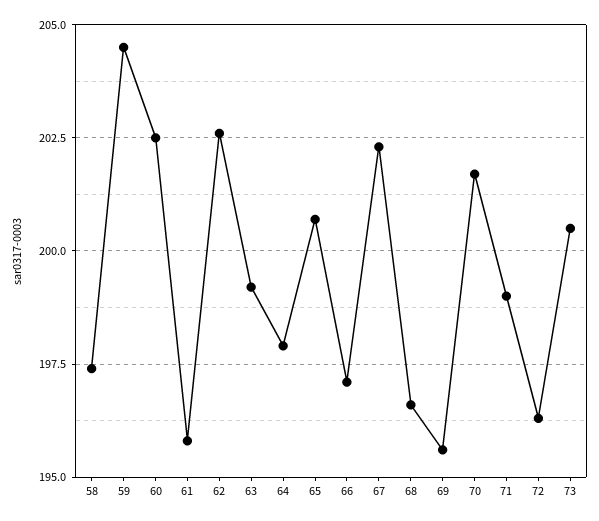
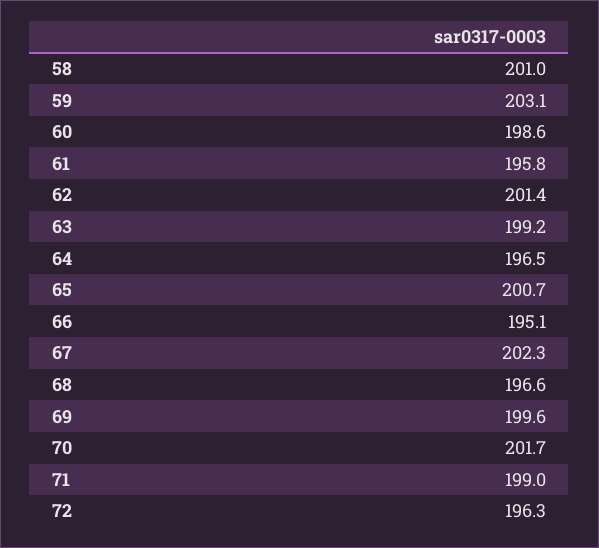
58: 197.5 -> 201
59: 204.5 -> 203.1
60: 202.5 -> 198.6
62: 202.5 -> 201.4
64: 198 -> 196.5
66: 197 -> 195.1
69: 195.5 -> 199.6
73: 200.5 -> none

